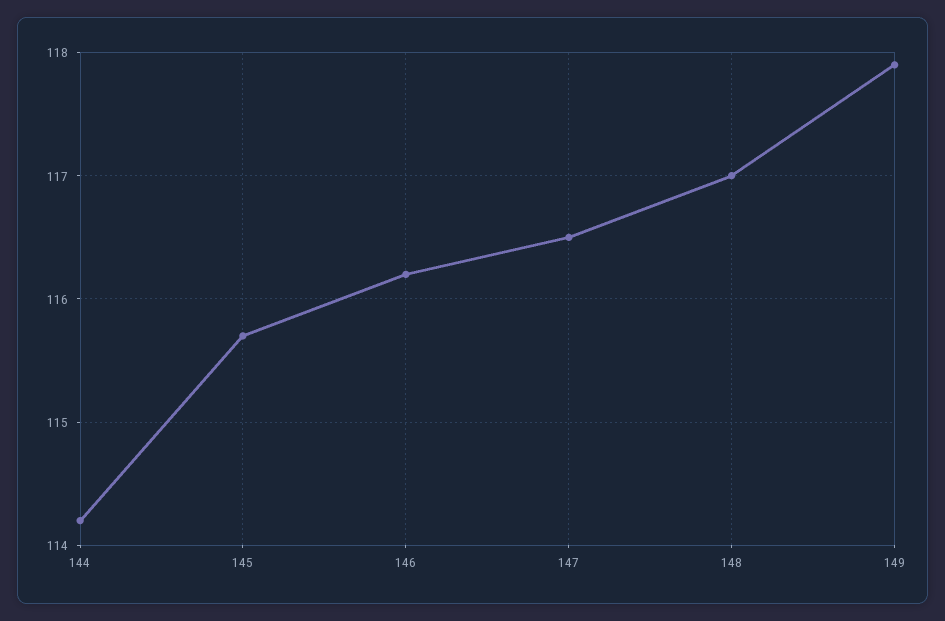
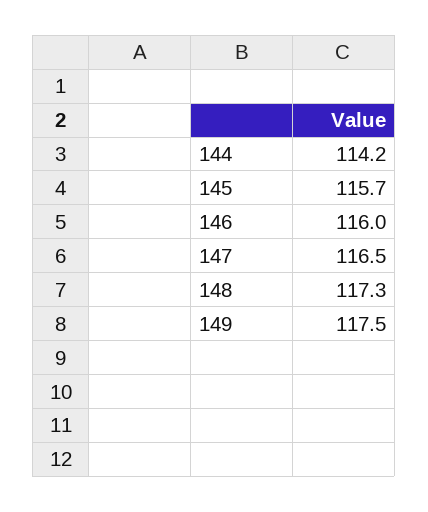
146: 116.2 -> 116
148: 117 -> 117.3
149: 117.9 -> 117.5

